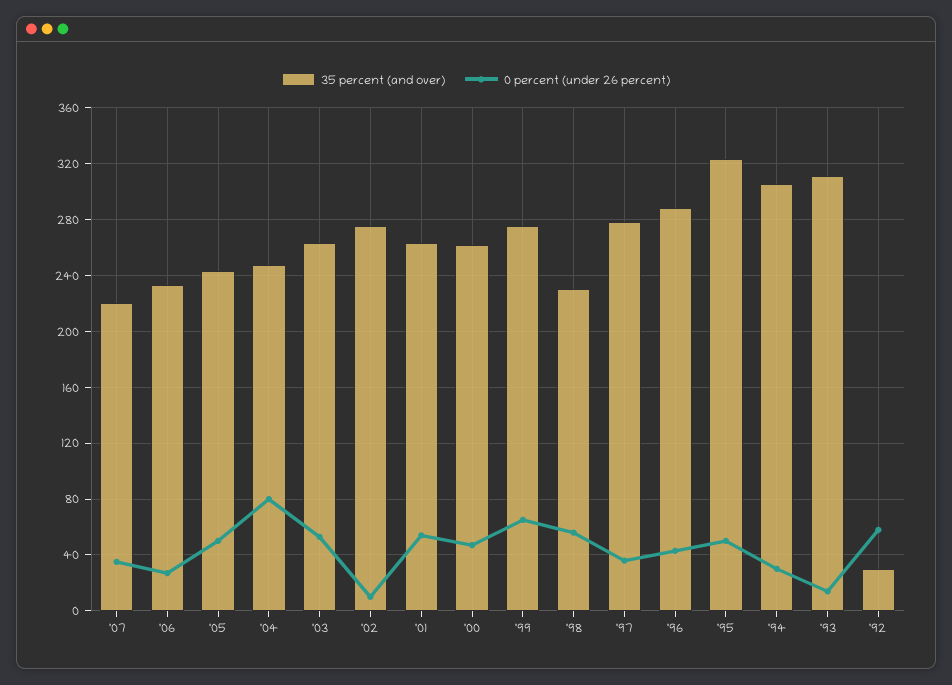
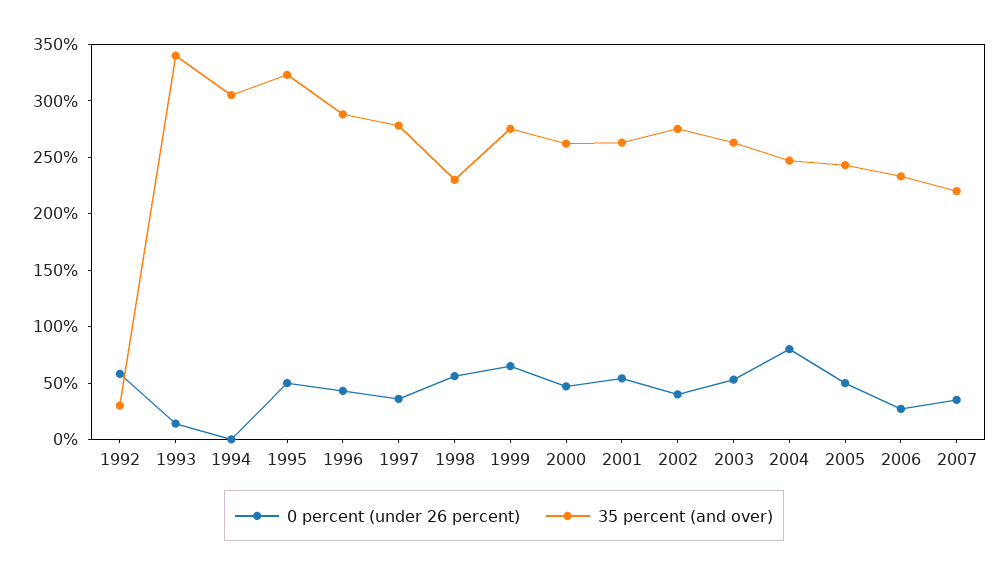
0 percent (under 26 percent), '02: 10 -> 40
0 percent (under 26 percent), '94: 30 -> 0
35 percent (and over), '93: 310 -> 340

